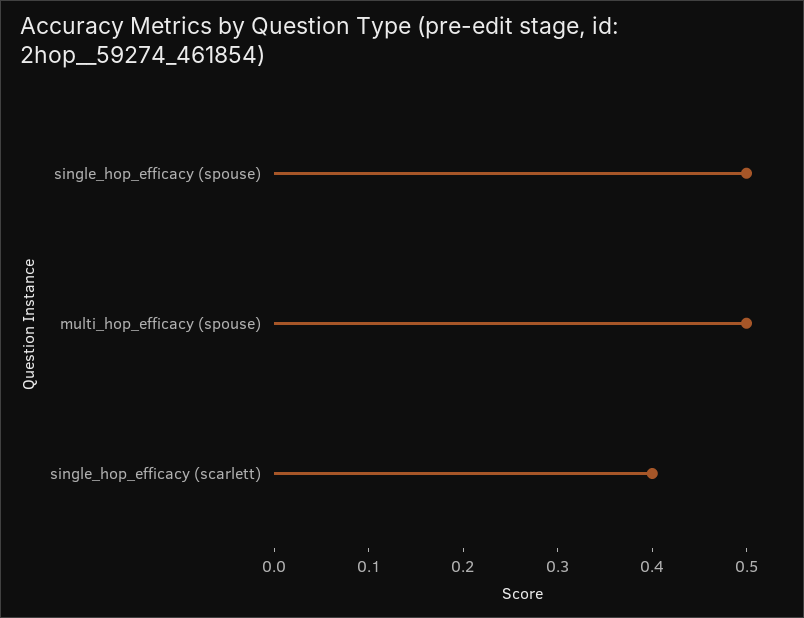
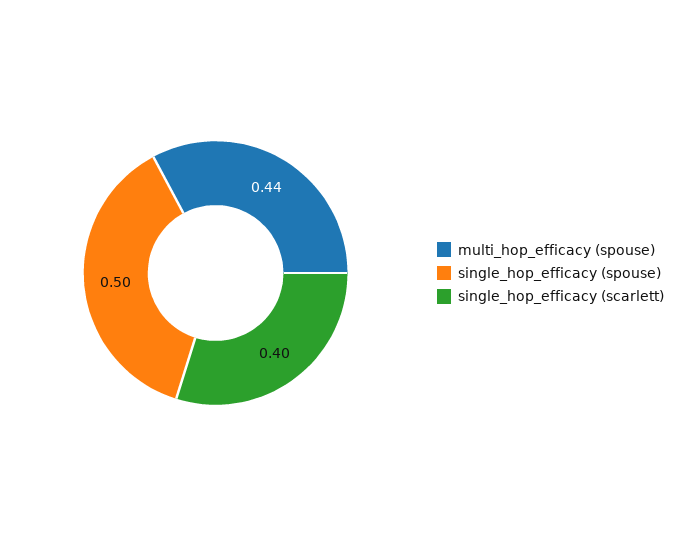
multi_hop_efficacy (spouse): 0.5 -> 0.44

